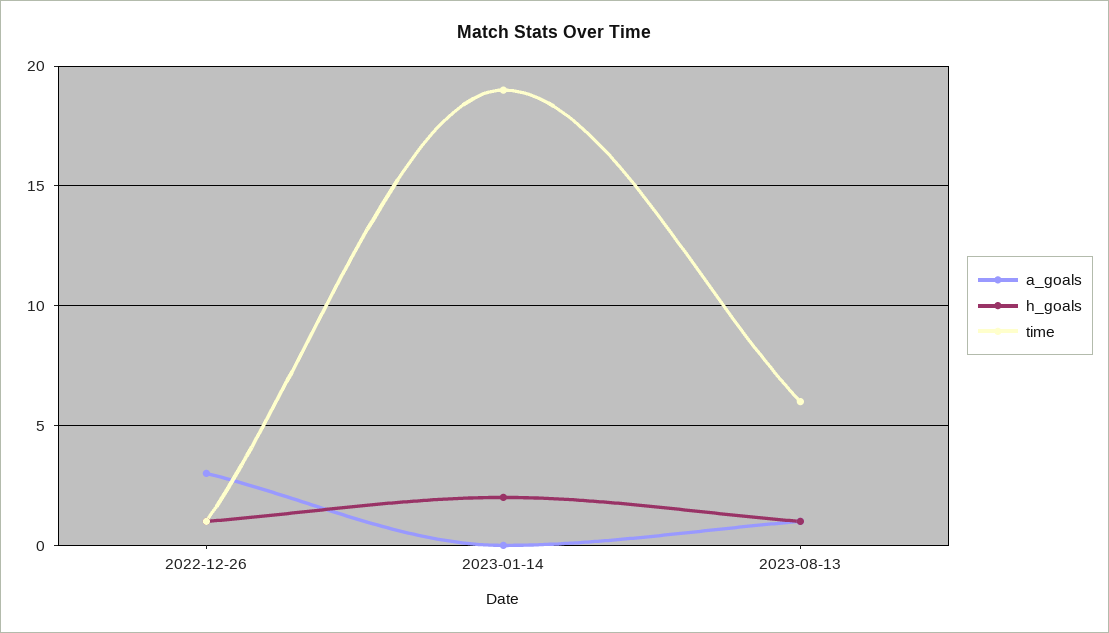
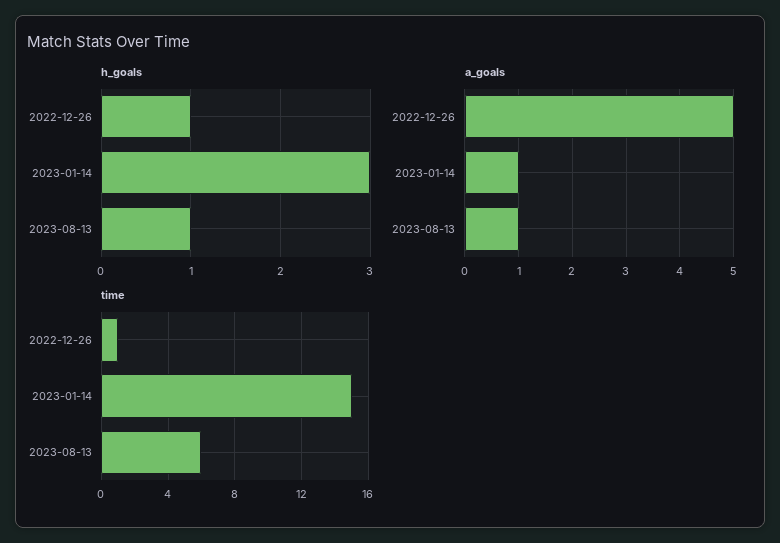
a_goals, 2022-12-26: 3 -> 5
a_goals, 2023-01-14: 0 -> 1
h_goals, 2023-01-14: 2 -> 3
time, 2023-01-14: 19 -> 15

